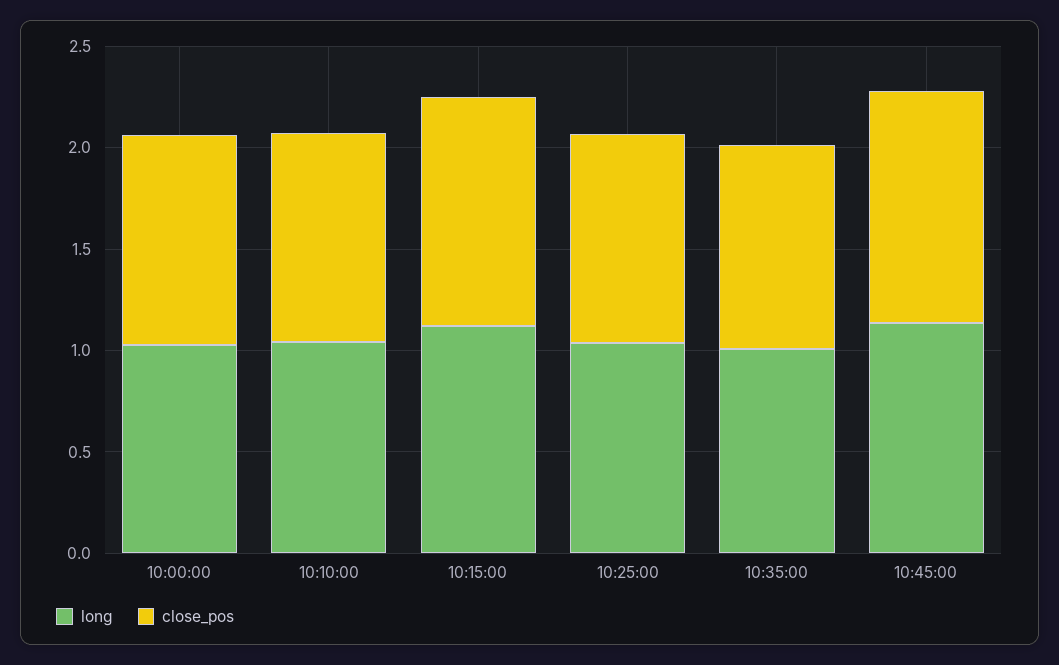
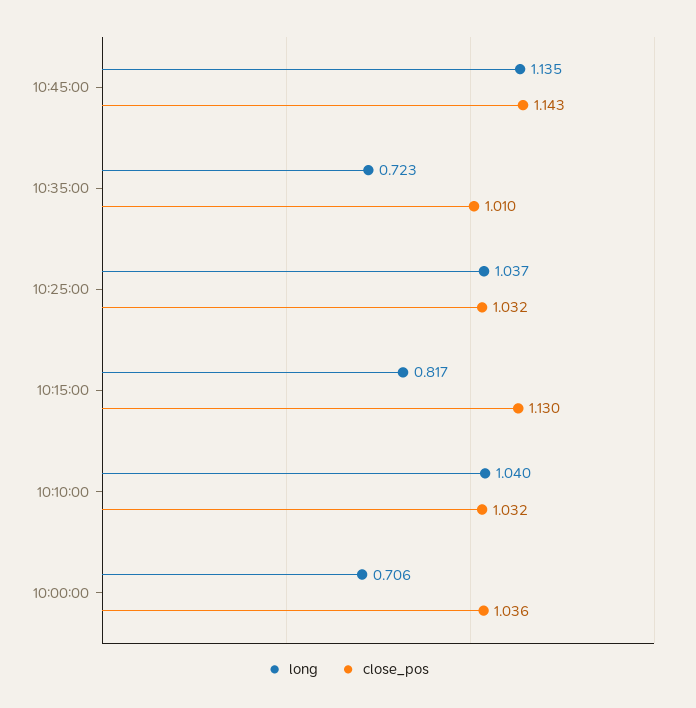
long, 10:00:00: 1 -> 0.706
long, 10:15:00: 1.1 -> 0.817
long, 10:35:00: 1 -> 0.723

